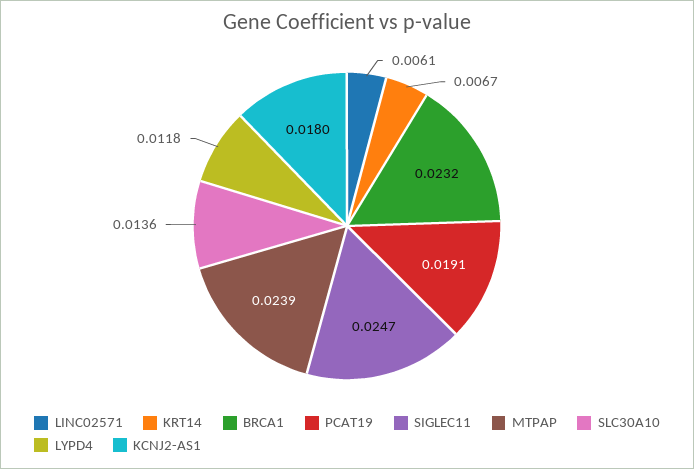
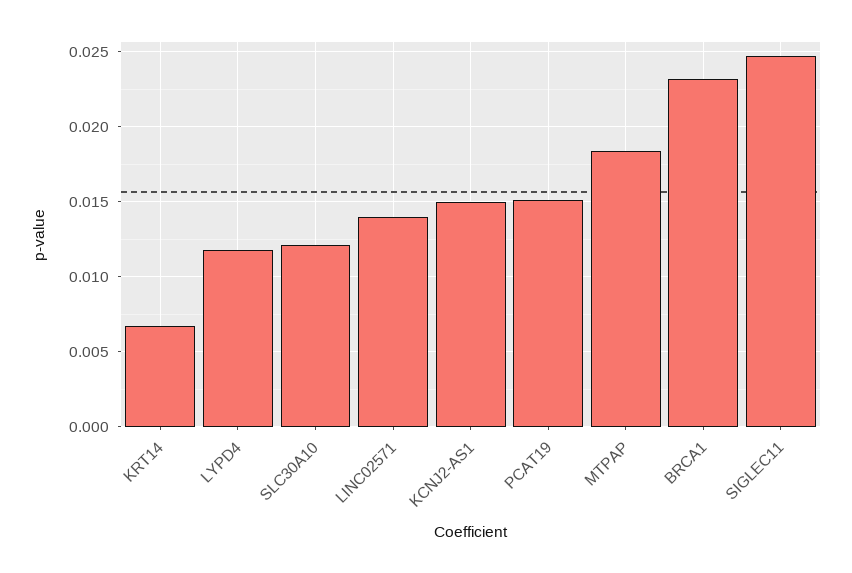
LINC02571: 0.0061 -> 0.014
PCAT19: 0.0191 -> 0.015
MTPAP: 0.0239 -> 0.0185
SLC30A10: 0.0136 -> 0.012
KCNJ2-AS1: 0.018 -> 0.015

